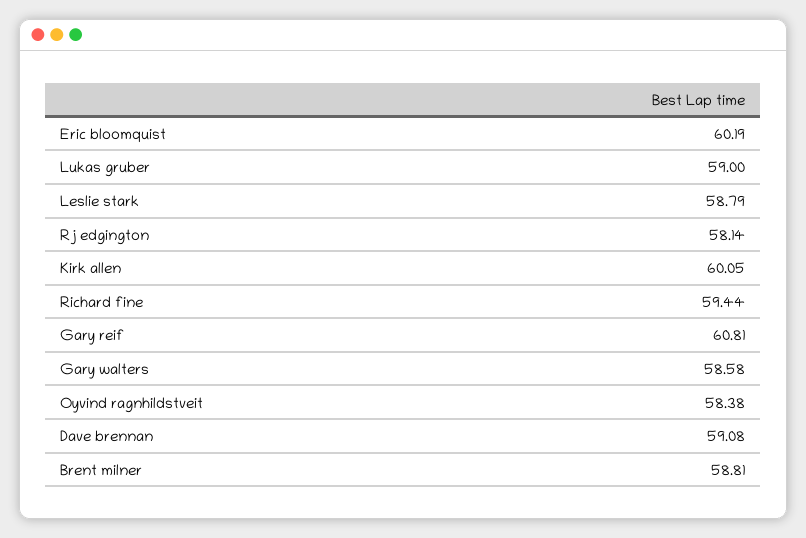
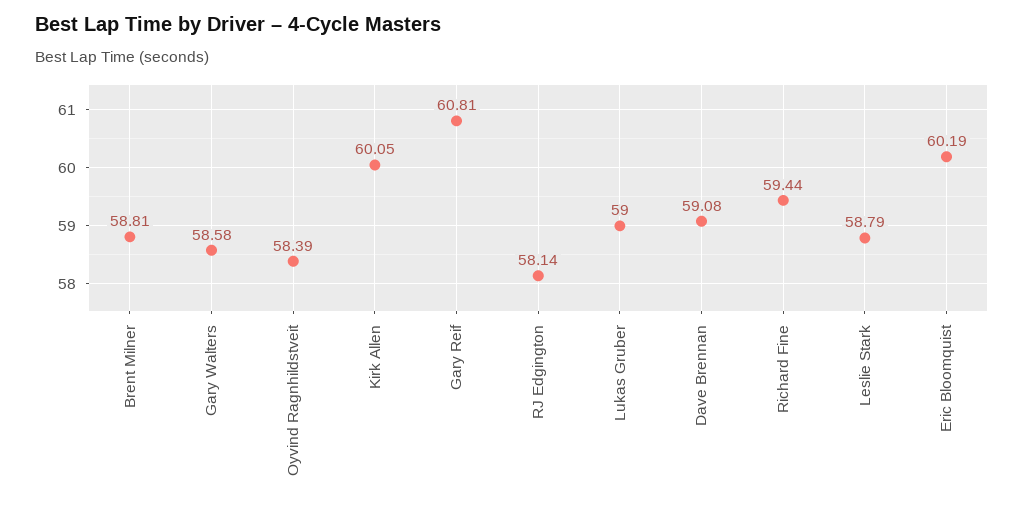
Oyvind ragnhildstveit: 58.38 -> 58.39

